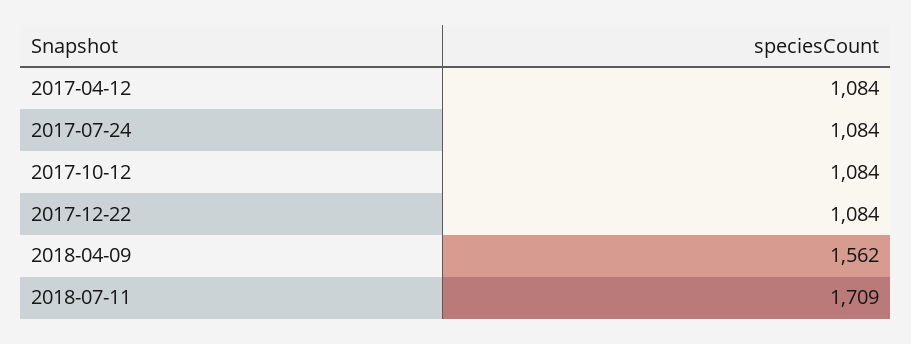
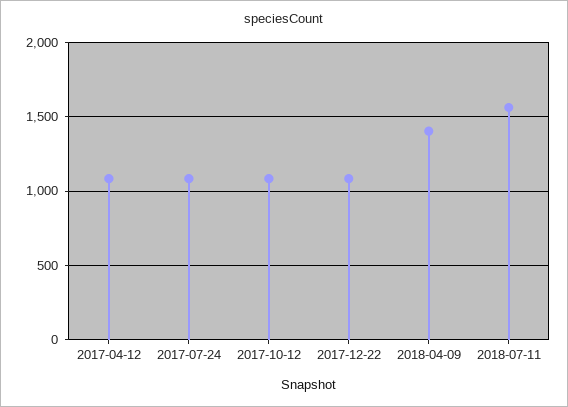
2018-04-09: 1562 -> 1400
2018-07-11: 1709 -> 1550

